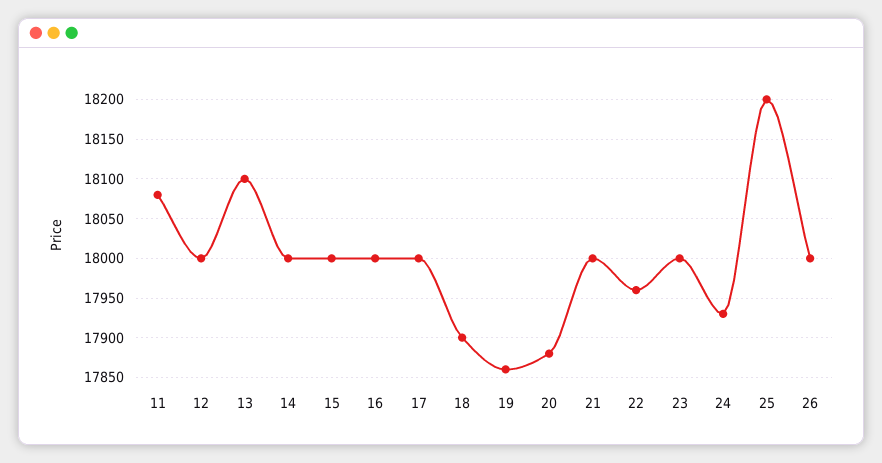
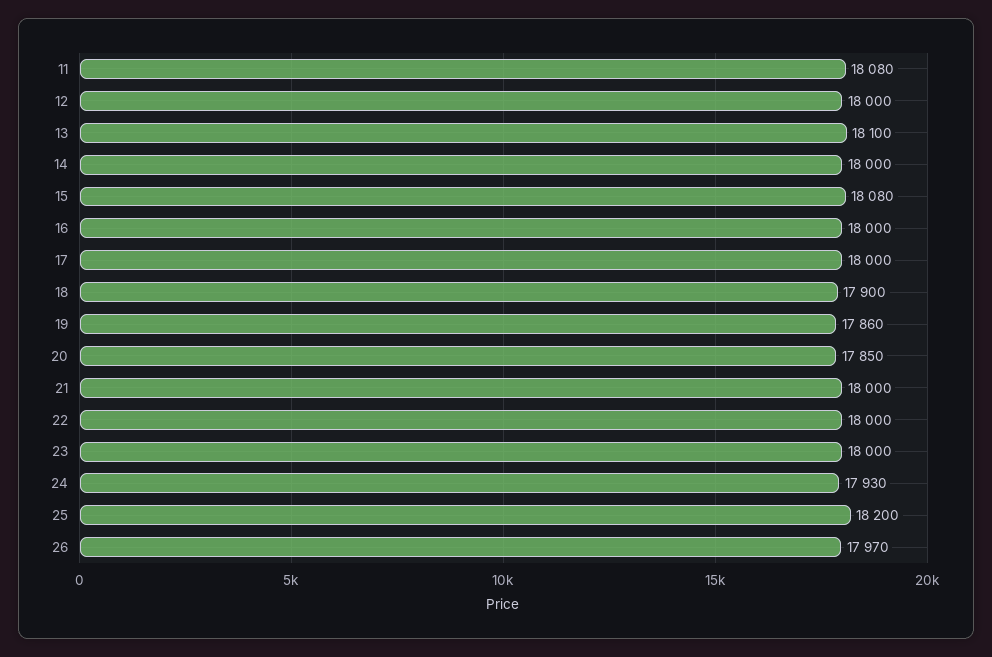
15: 18000 -> 18080
20: 17880 -> 17850
22: 17960 -> 18000
26: 18000 -> 17970

